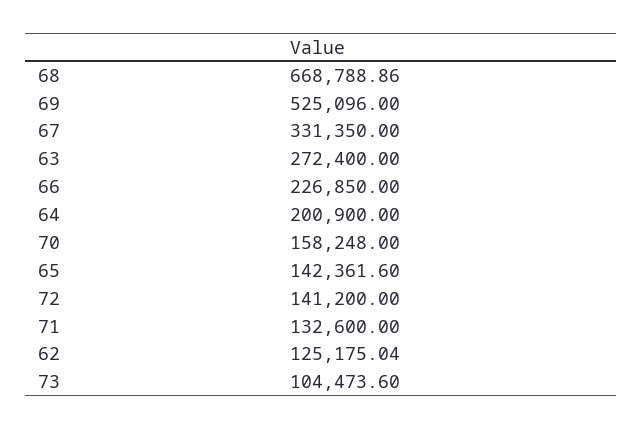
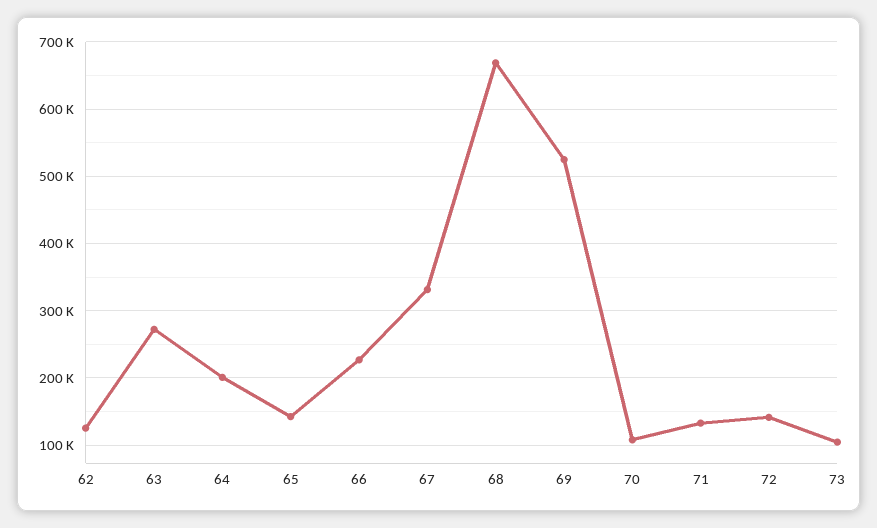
70: 158248 -> 110000

